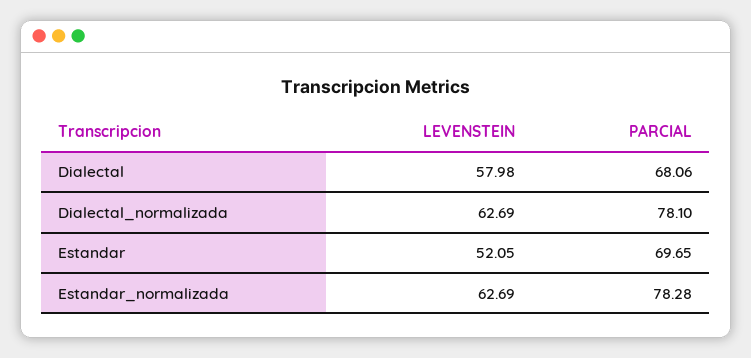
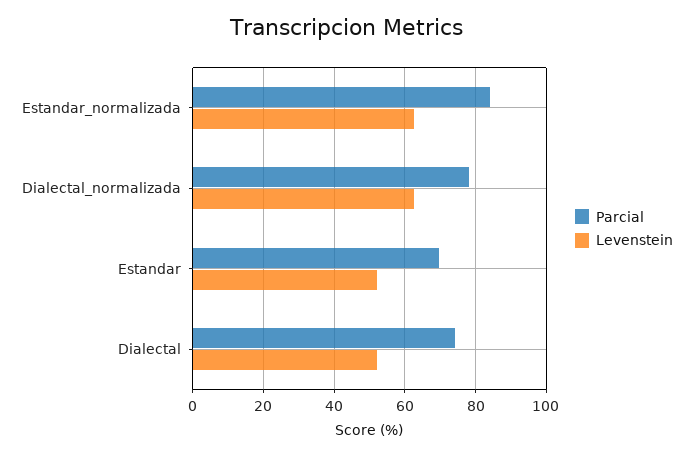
LEVENSTEIN, Dialectal: 57.98 -> 52
PARCIAL, Dialectal: 68.06 -> 74
PARCIAL, Estandar_normalizada: 78.28 -> 84

